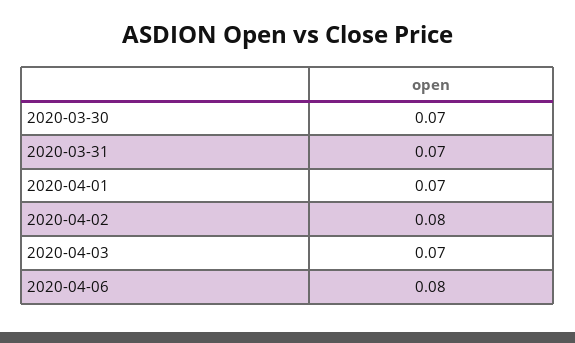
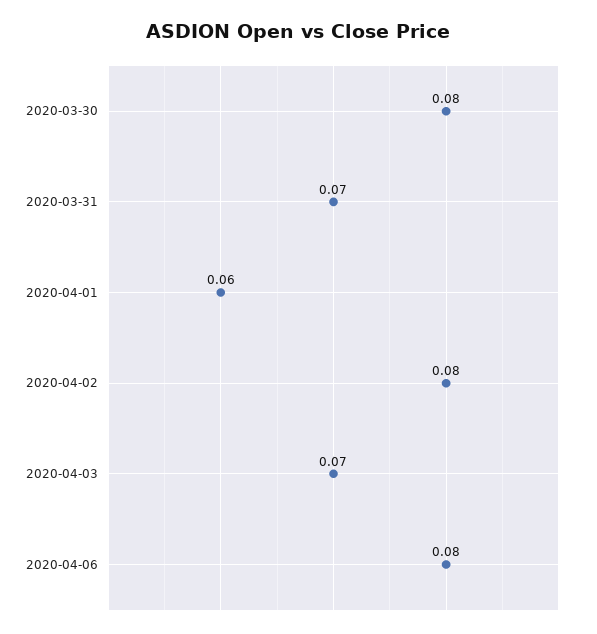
2020-03-30: 0.07 -> 0.08
2020-04-01: 0.07 -> 0.06

